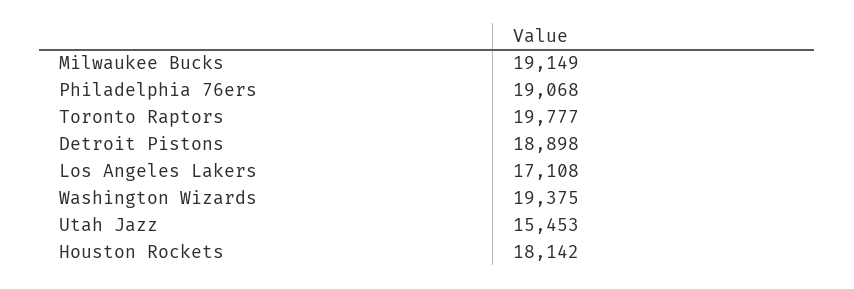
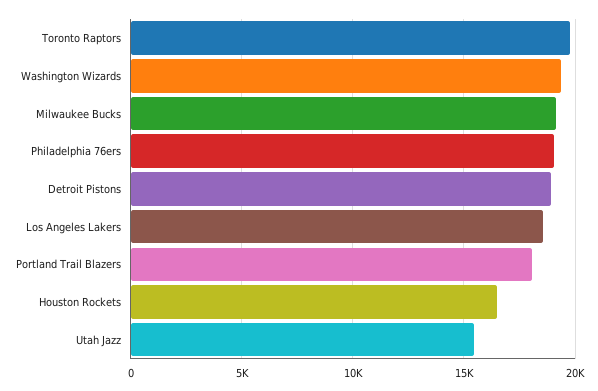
Los Angeles Lakers: 17108 -> 18500
Houston Rockets: 18142 -> 16500
Portland Trail Blazers: none -> 18000

